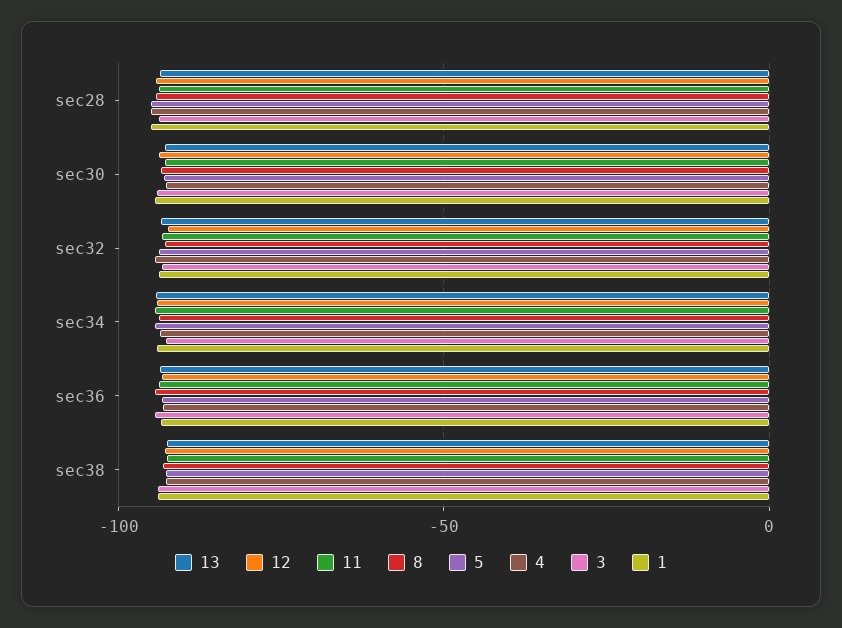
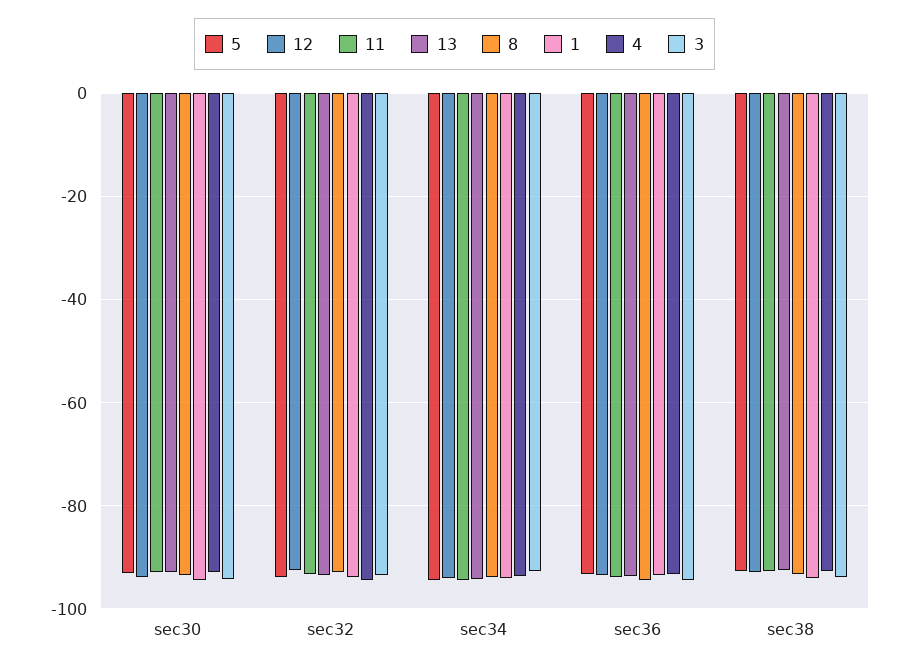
13, sec28: -95 -> none
12, sec28: -95 -> none
11, sec28: -95 -> none
8, sec28: -95 -> none
5, sec28: -95 -> none
4, sec28: -95 -> none
3, sec28: -95 -> none
1, sec28: -95 -> none

